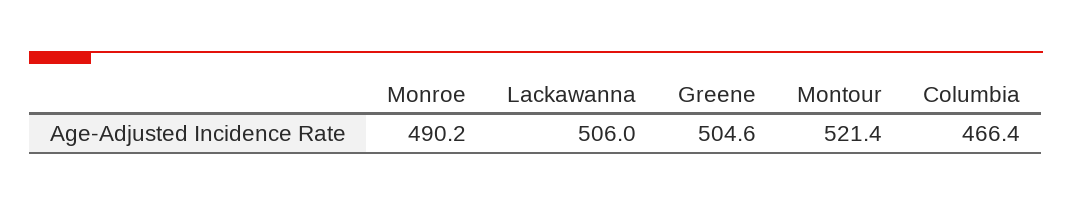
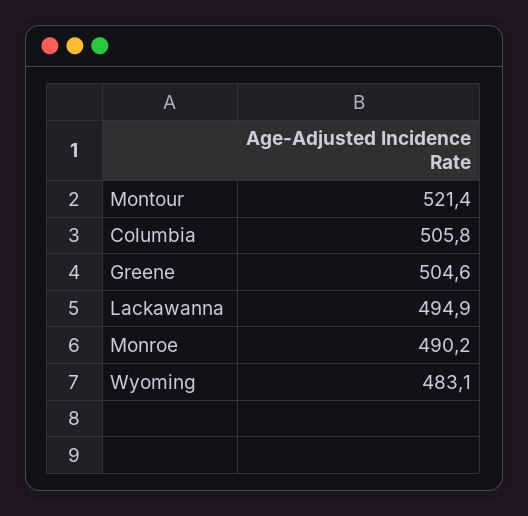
Lackawanna: 506 -> 494.9
Columbia: 466.4 -> 505.8
Wyoming: none -> 483.1

